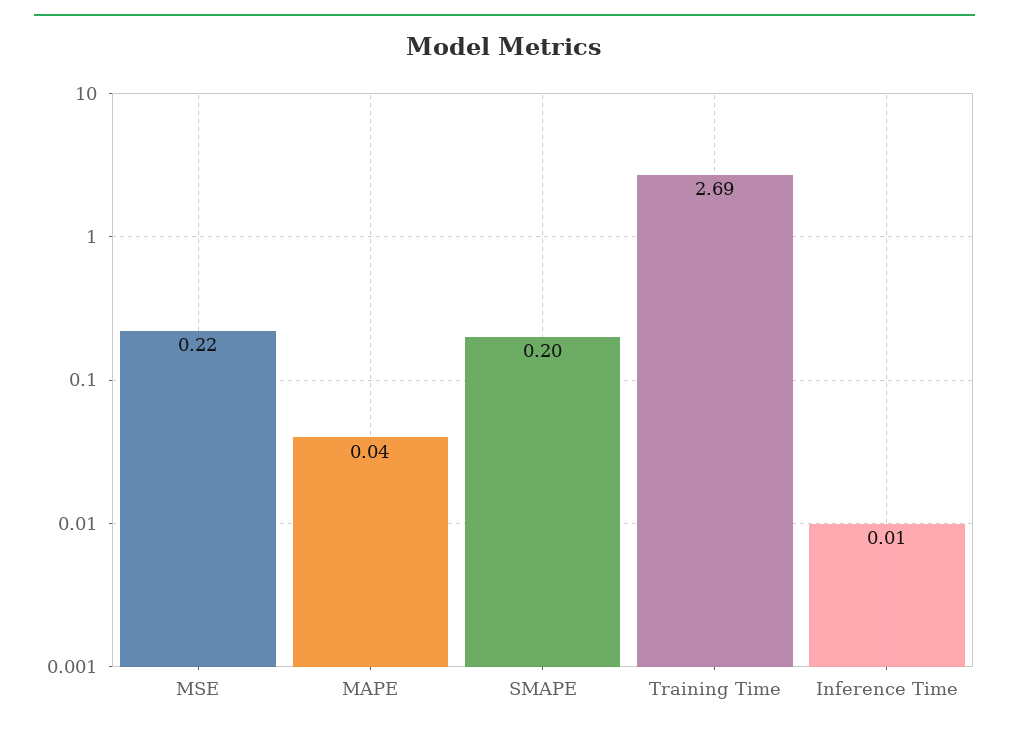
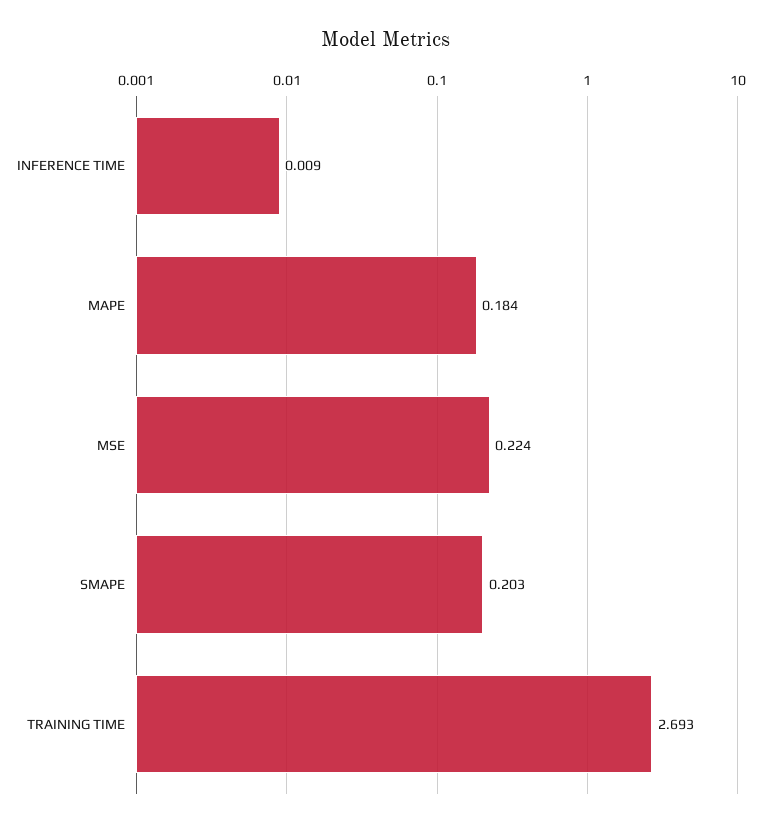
MAPE: 0.04 -> 0.184

